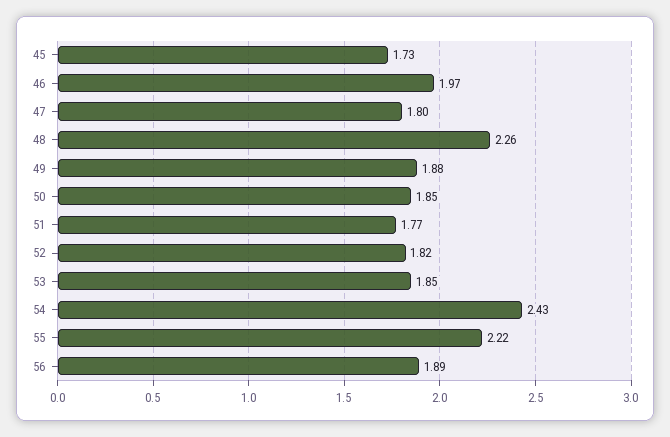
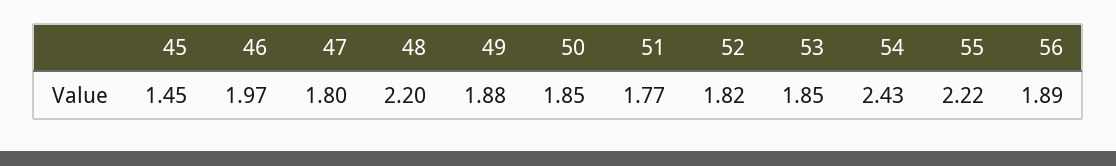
45: 1.73 -> 1.45
48: 2.26 -> 2.2

